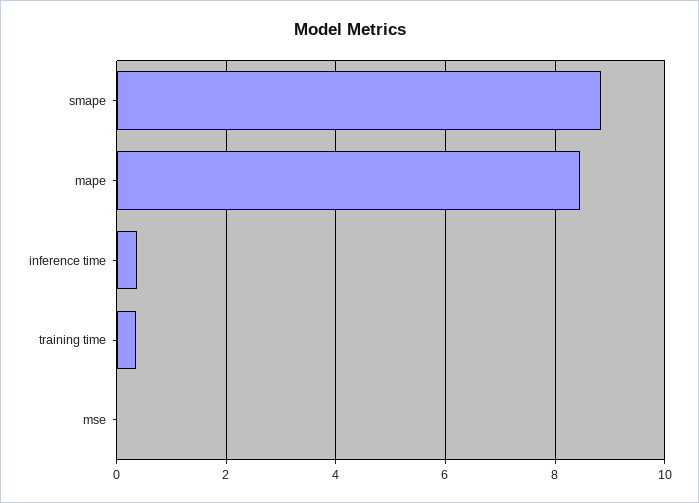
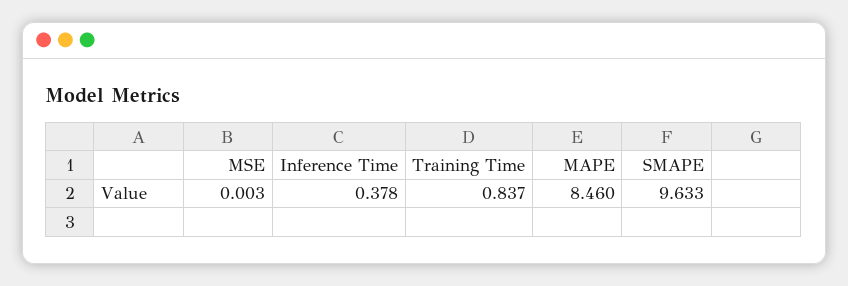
smape: 8.8 -> 9.633
training time: 0.4 -> 0.837

